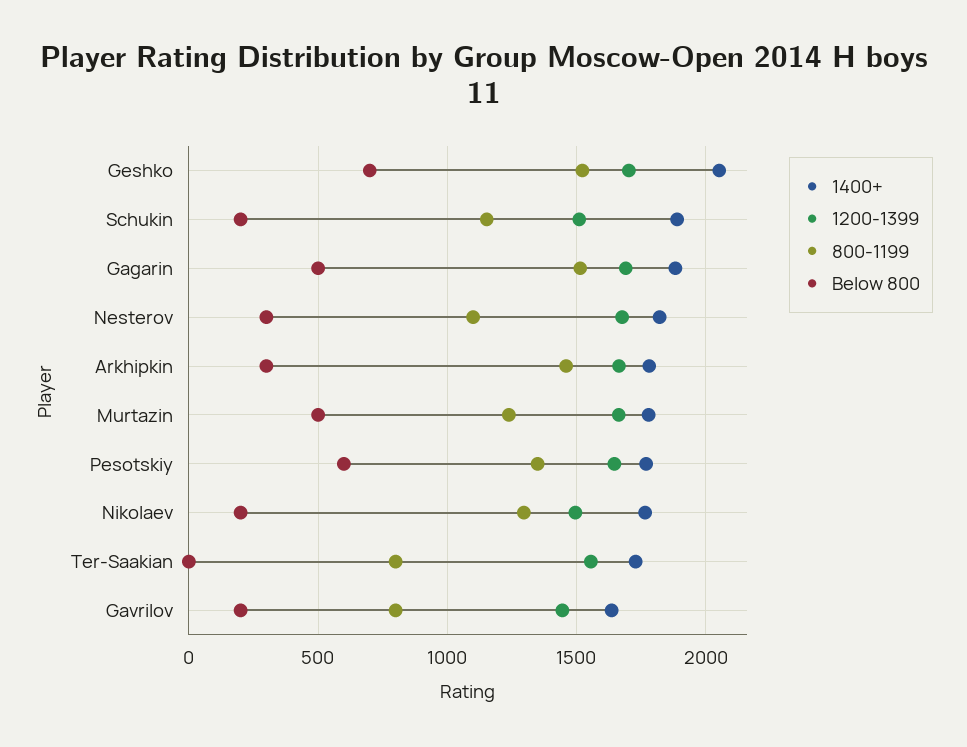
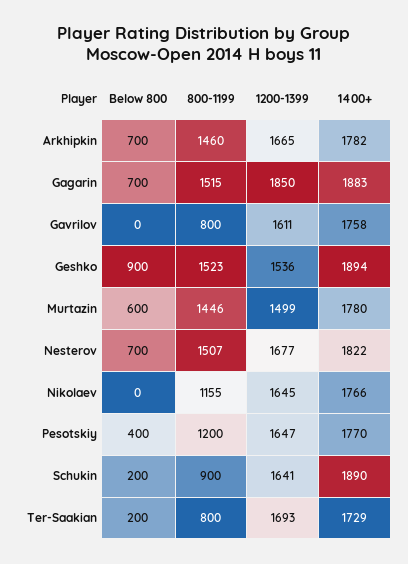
1400+, Geshko: 2050 -> 1894
1200-1399, Geshko: 1700 -> 1536
Below 800, Geshko: 700 -> 900
1200-1399, Schukin: 1500 -> 1641
800-1199, Schukin: 1150 -> 900
1200-1399, Gagarin: 1700 -> 1850
Below 800, Gagarin: 500 -> 700
800-1199, Nesterov: 1100 -> 1507
Below 800, Nesterov: 300 -> 700
Below 800, Arkhipkin: 300 -> 700
1200-1399, Murtazin: 1650 -> 1499
800-1199, Murtazin: 1250 -> 1446
Below 800, Murtazin: 500 -> 600
800-1199, Pesotskiy: 1350 -> 1200
Below 800, Pesotskiy: 600 -> 400
1200-1399, Nikolaev: 1500 -> 1645
800-1199, Nikolaev: 1300 -> 1155
Below 800, Nikolaev: 200 -> 0
1200-1399, Ter-Saakian: 1550 -> 1693
Below 800, Ter-Saakian: 0 -> 200
1400+, Gavrilov: 1650 -> 1758
1200-1399, Gavrilov: 1450 -> 1611
Below 800, Gavrilov: 200 -> 0

